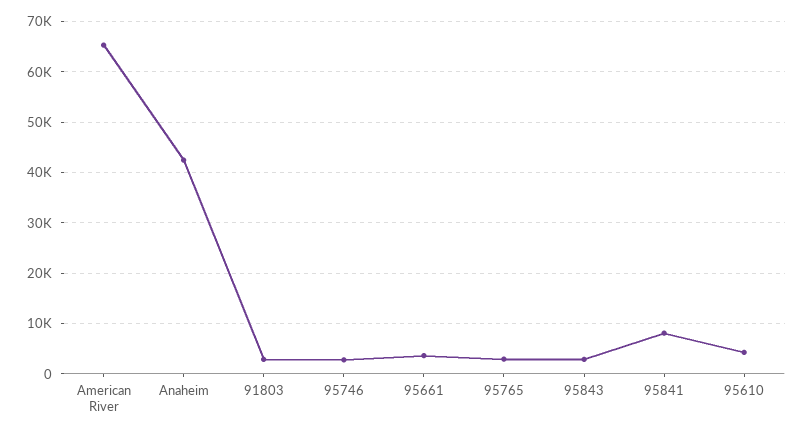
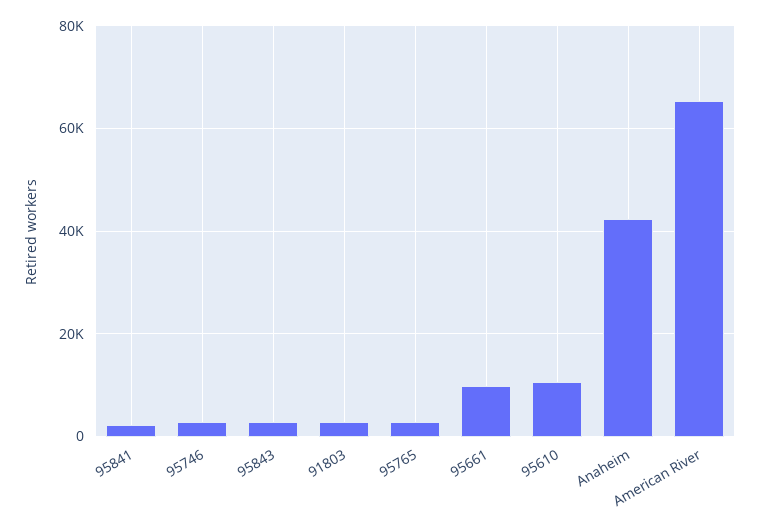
95661: 4000 -> 10000
95841: 8000 -> 2000
95610: 4000 -> 10000

